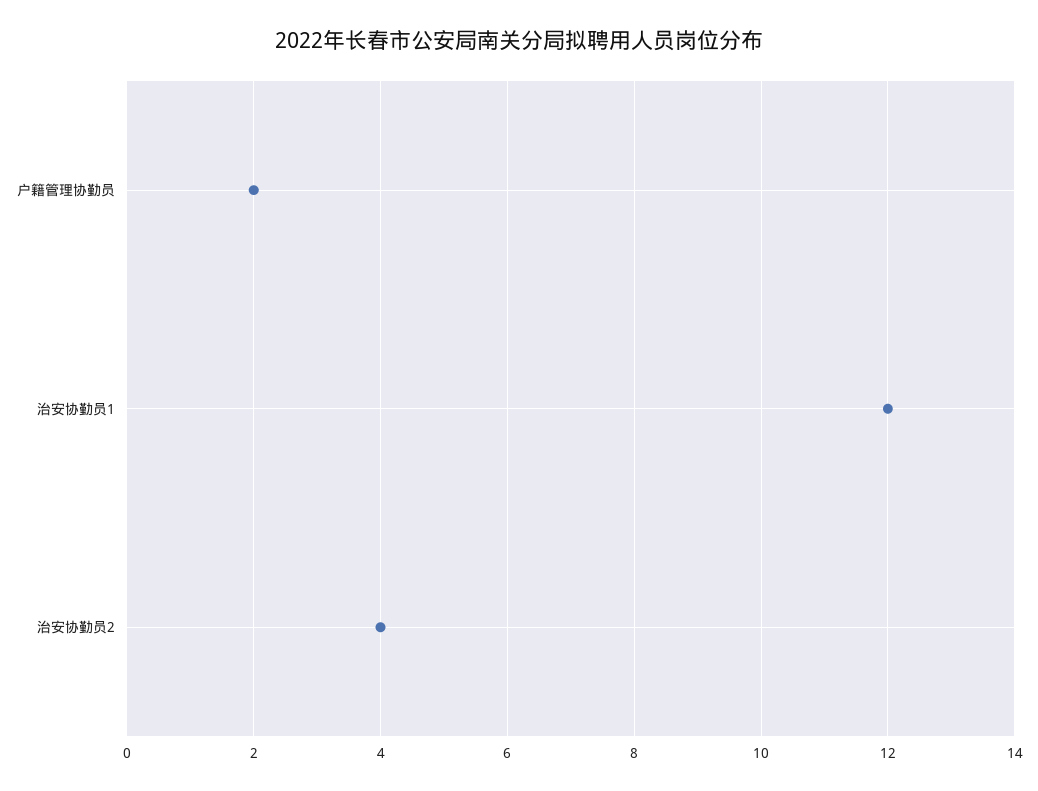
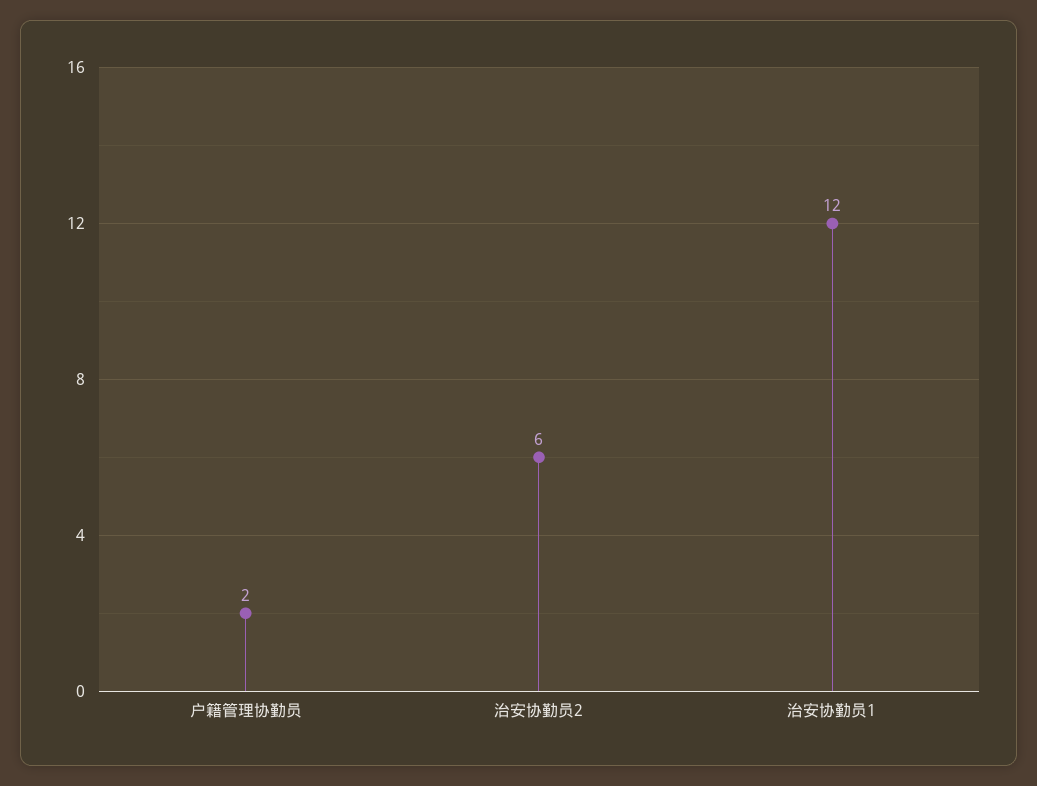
治安协勤员2: 4 -> 6

